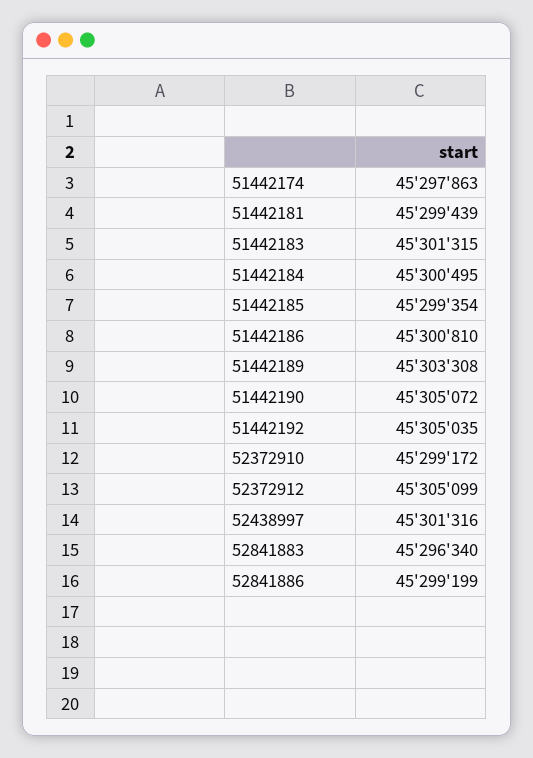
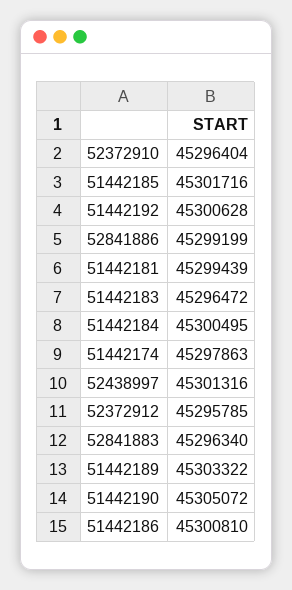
51442183: 45301315 -> 45296472
51442185: 45299354 -> 45301716
51442189: 45303308 -> 45303322
51442192: 45305035 -> 45300628
52372910: 45299172 -> 45296404
52372912: 45305099 -> 45295785

